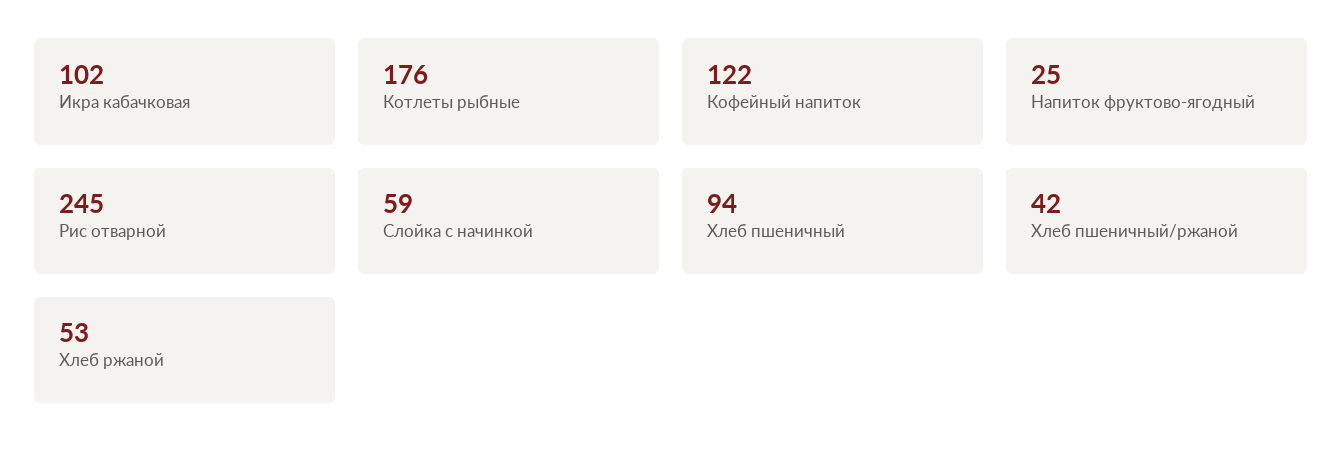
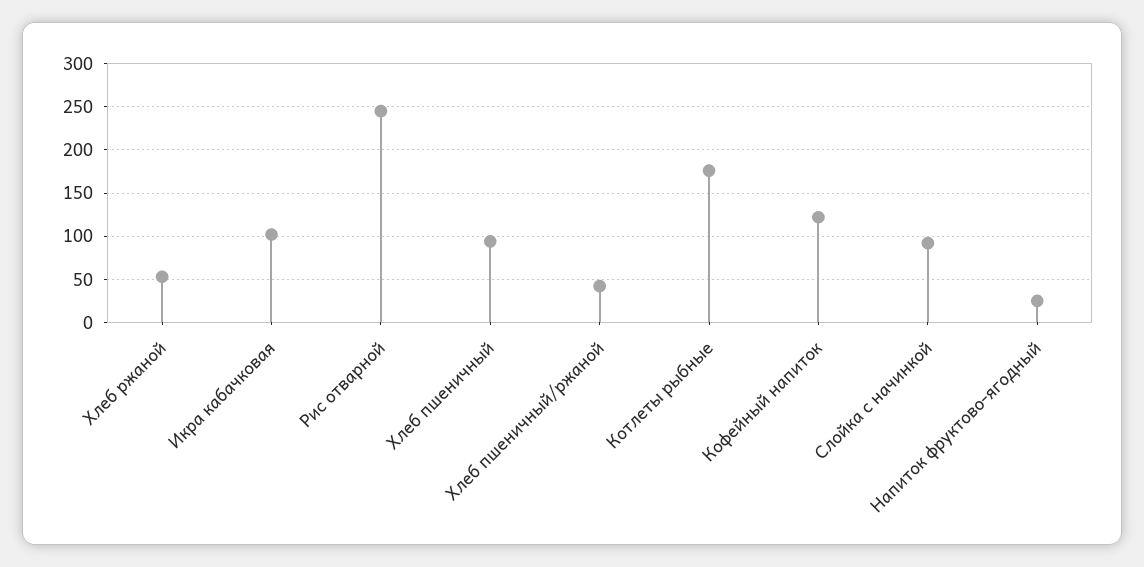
Слойка с начинкой: 59 -> 90

